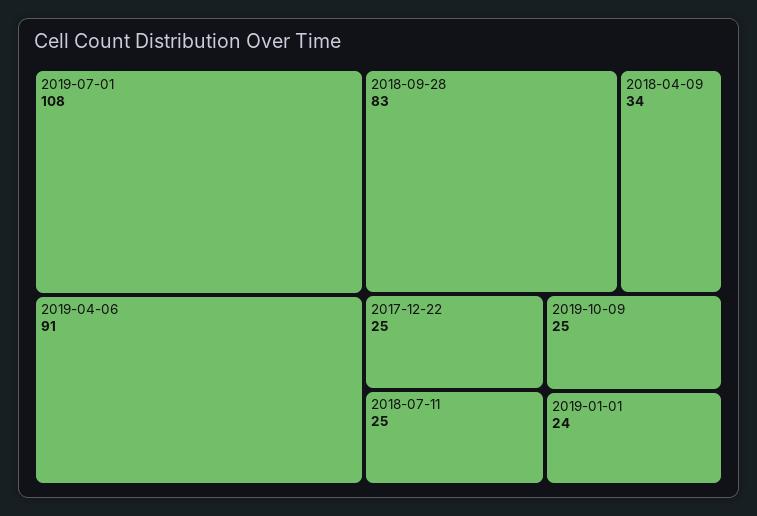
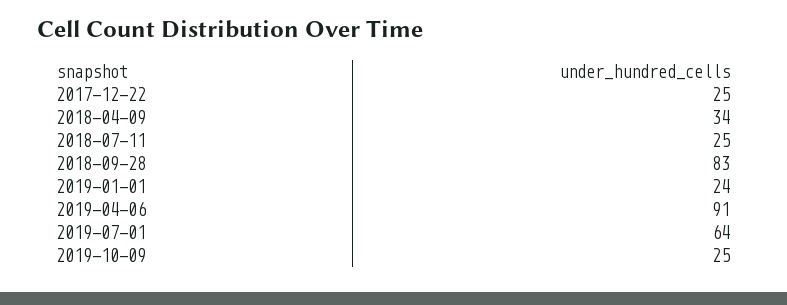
2019-07-01: 108 -> 64

